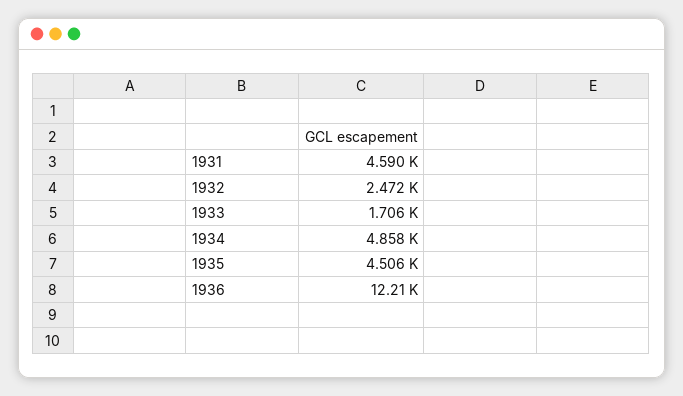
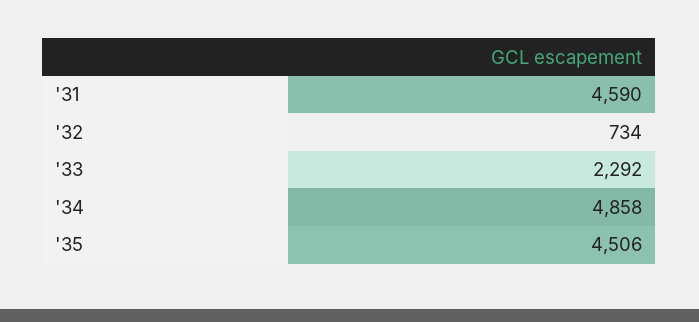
1932: 2472 -> 734
1933: 1706 -> 2292
1936: 12210 -> none

